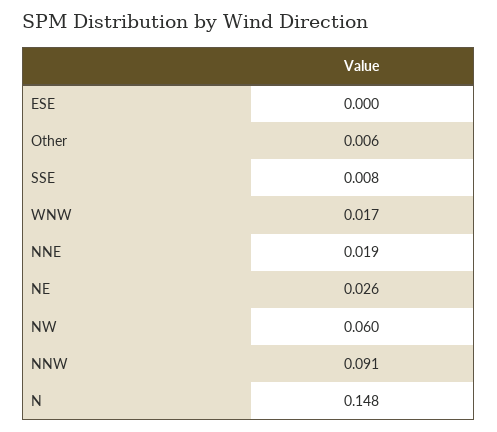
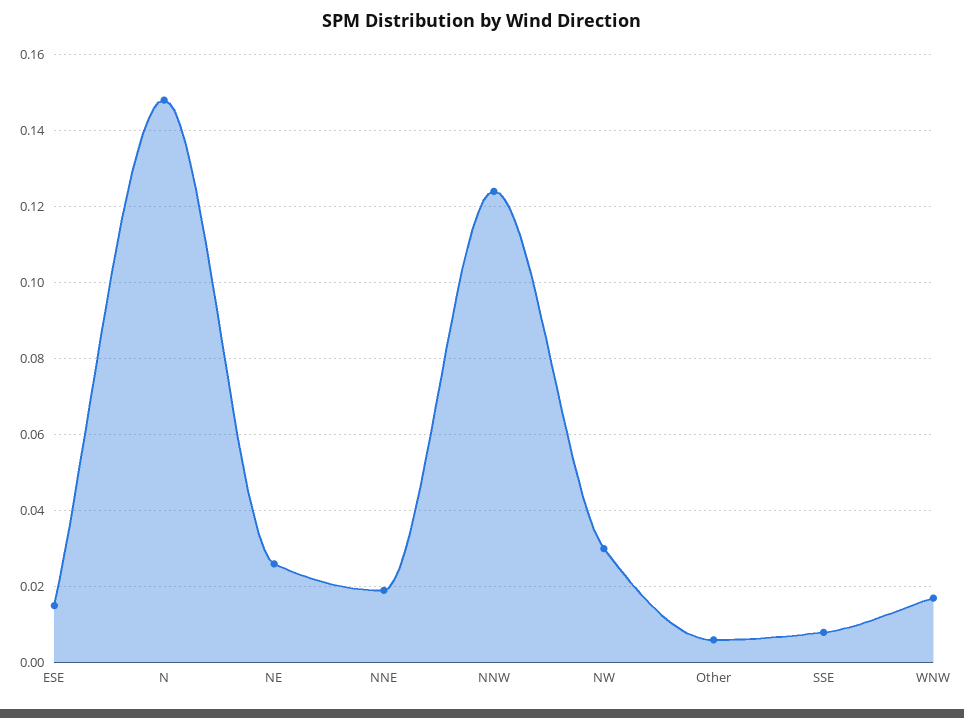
ESE: 0 -> 0.015
NW: 0.06 -> 0.03
NNW: 0.091 -> 0.125

